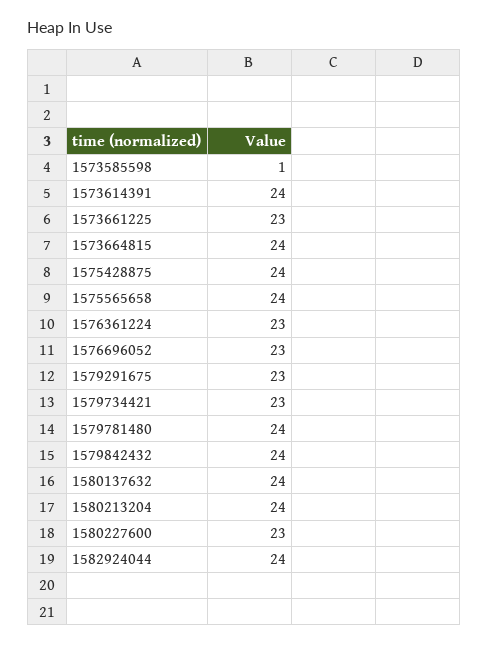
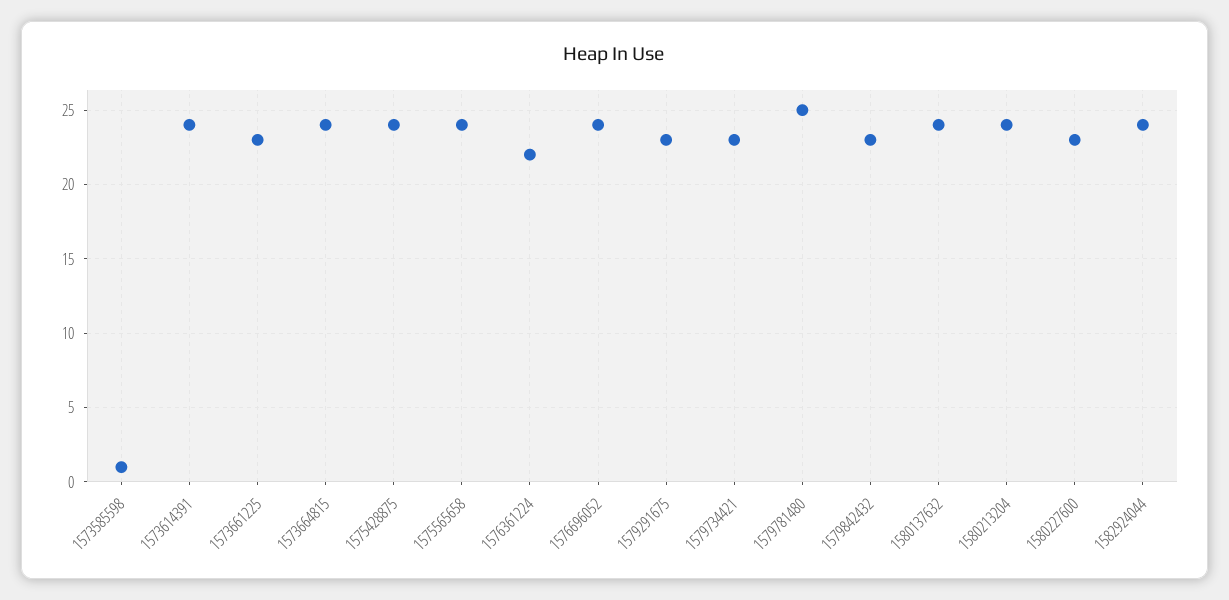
1576361224: 23 -> 22
1576696052: 23 -> 24
1579781480: 24 -> 25
1579842432: 24 -> 23

